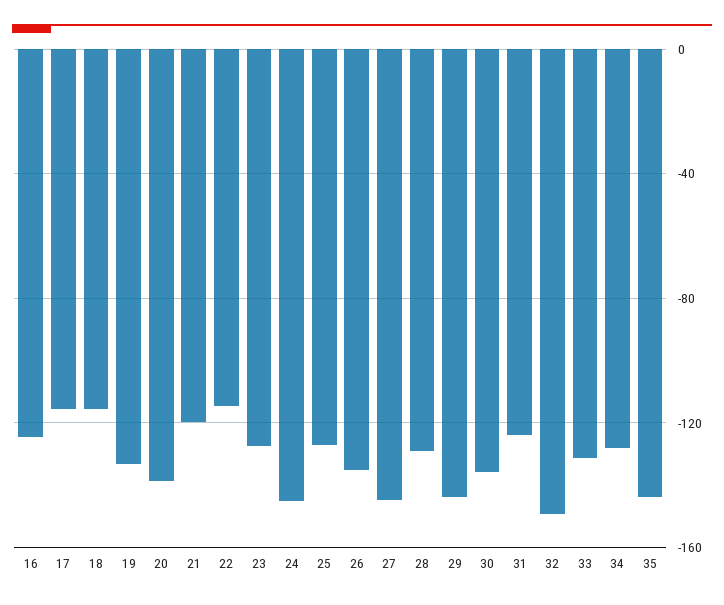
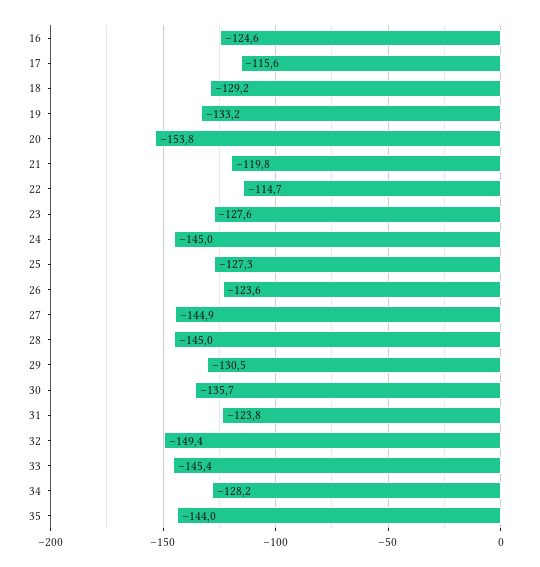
18: -115 -> -129.2
20: -140 -> -153.8
26: -135 -> -123.6
28: -130 -> -145
29: -145 -> -130.5
33: -130 -> -145.4

